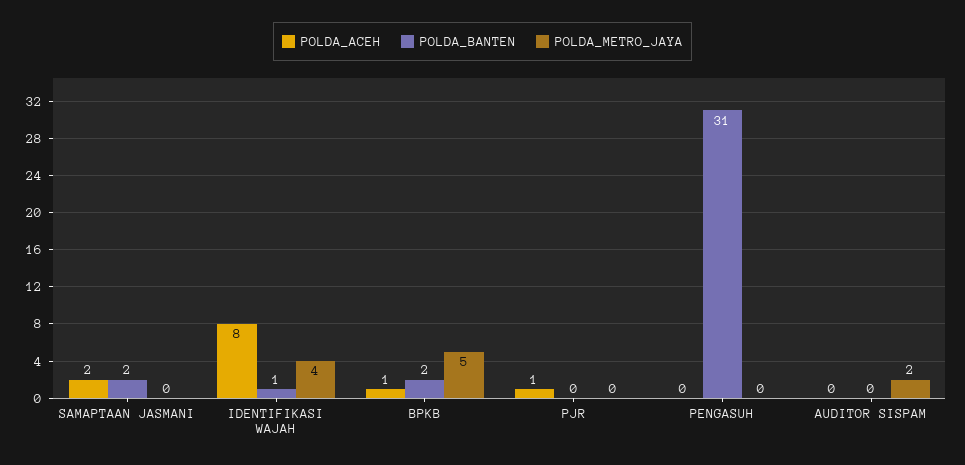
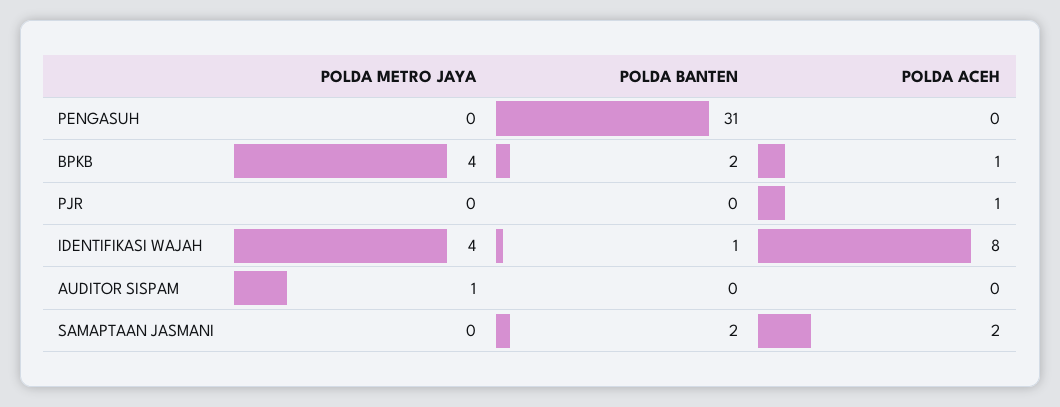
POLDA_METRO_JAYA, BPKB: 5 -> 4
POLDA_METRO_JAYA, AUDITOR SISPAM: 2 -> 1

